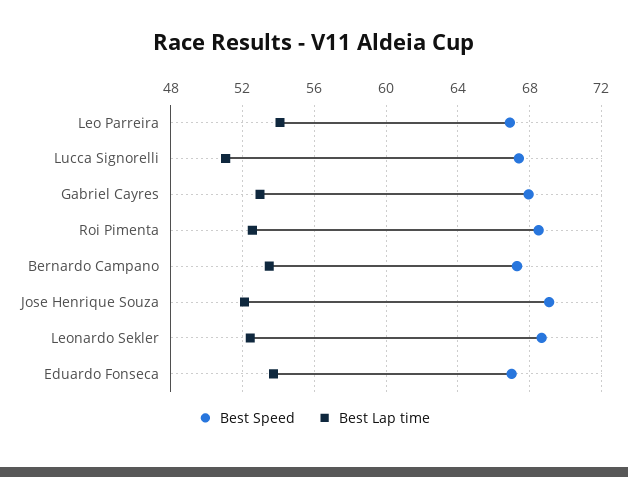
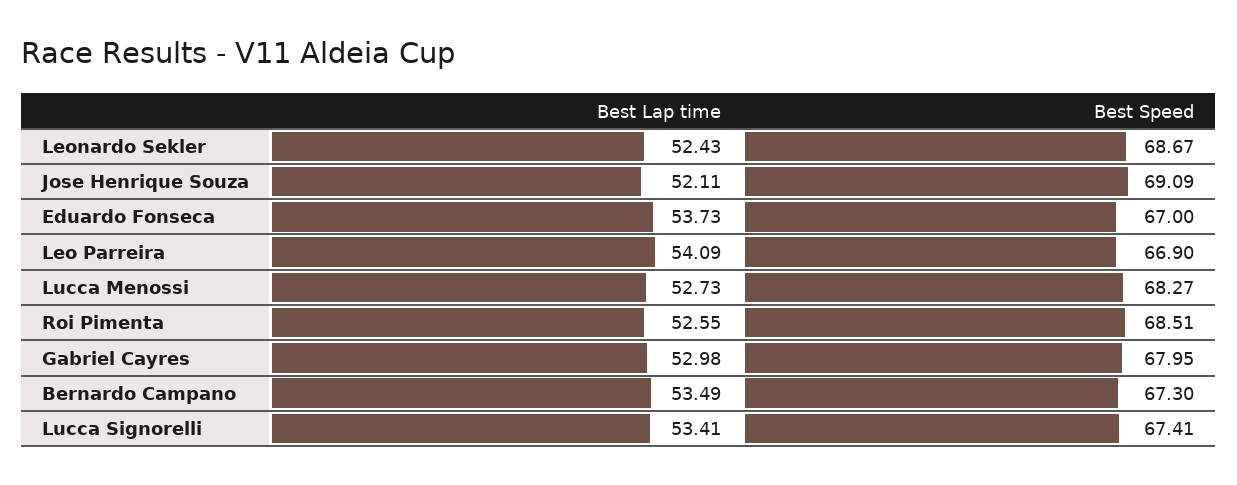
Best Lap time, Lucca Signorelli: 51 -> 53.41
Best Lap time, Lucca Menossi: none -> 52.73
Best Speed, Lucca Menossi: none -> 68.27

